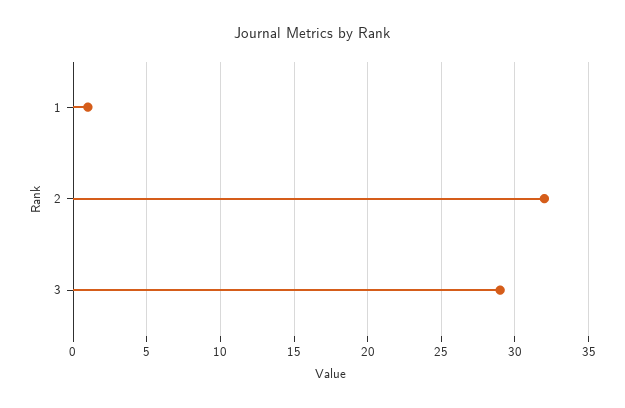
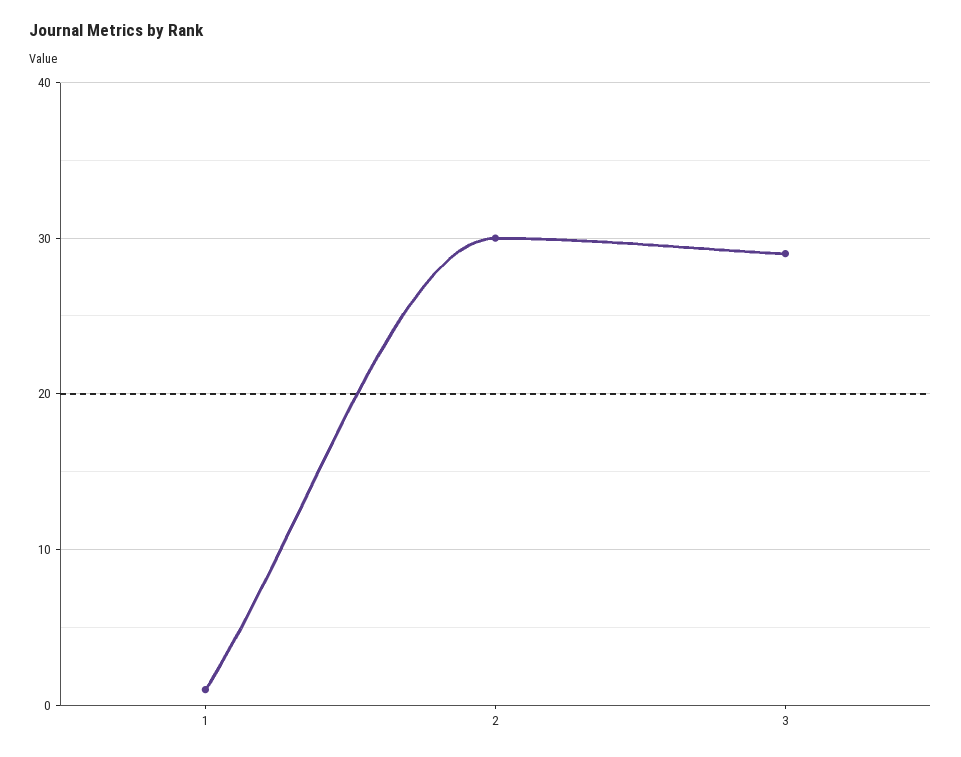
2: 32 -> 30

